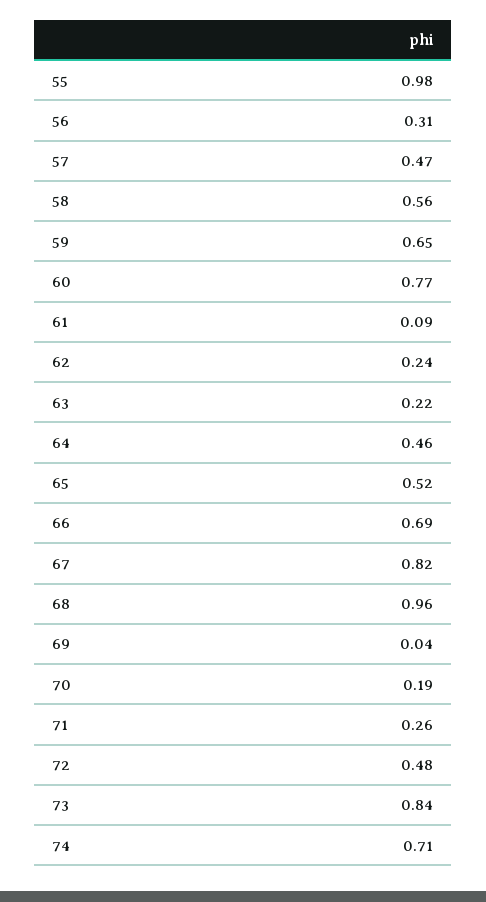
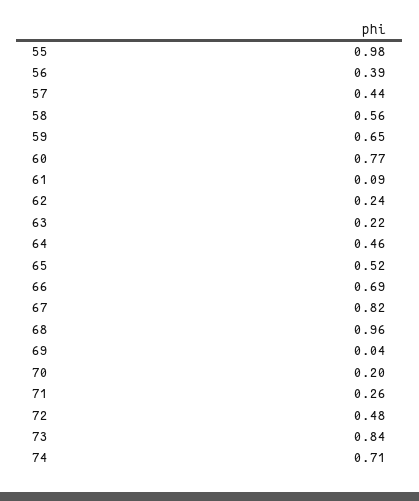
56: 0.31 -> 0.39
57: 0.47 -> 0.44
70: 0.19 -> 0.2

